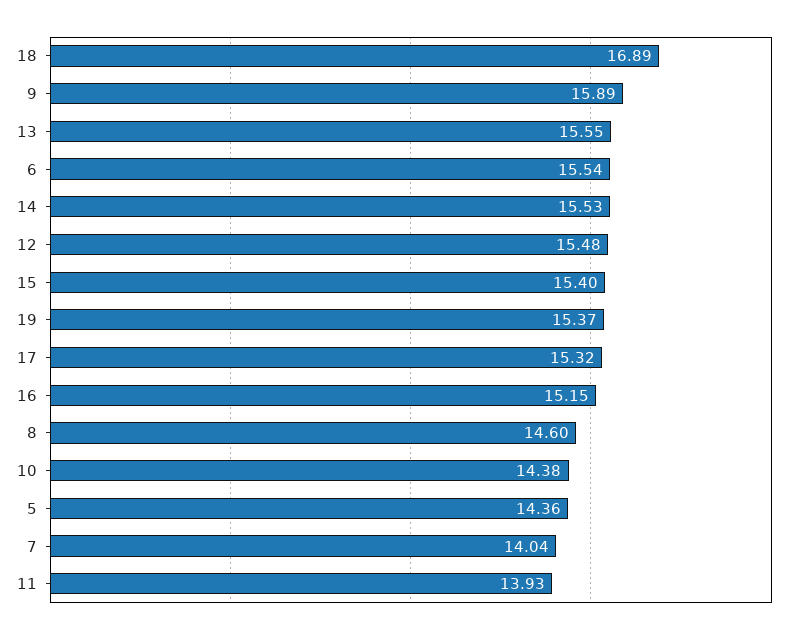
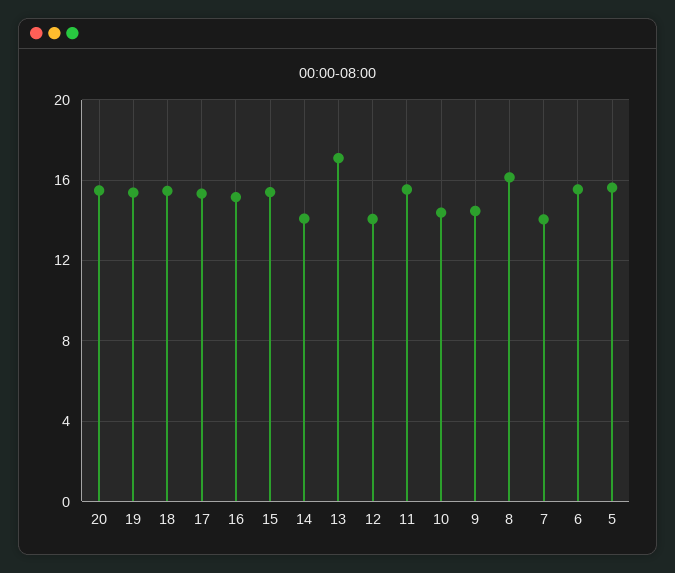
18: 16.89 -> 15.5
9: 15.89 -> 14.5
13: 15.55 -> 17
14: 15.53 -> 14
12: 15.48 -> 14
8: 14.6 -> 16
5: 14.36 -> 15.5
11: 13.93 -> 15.5
20: none -> 15.5

